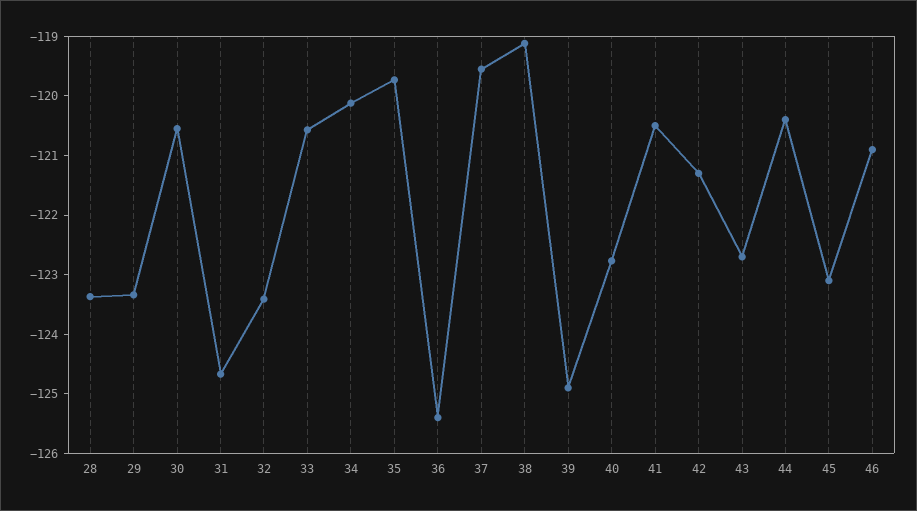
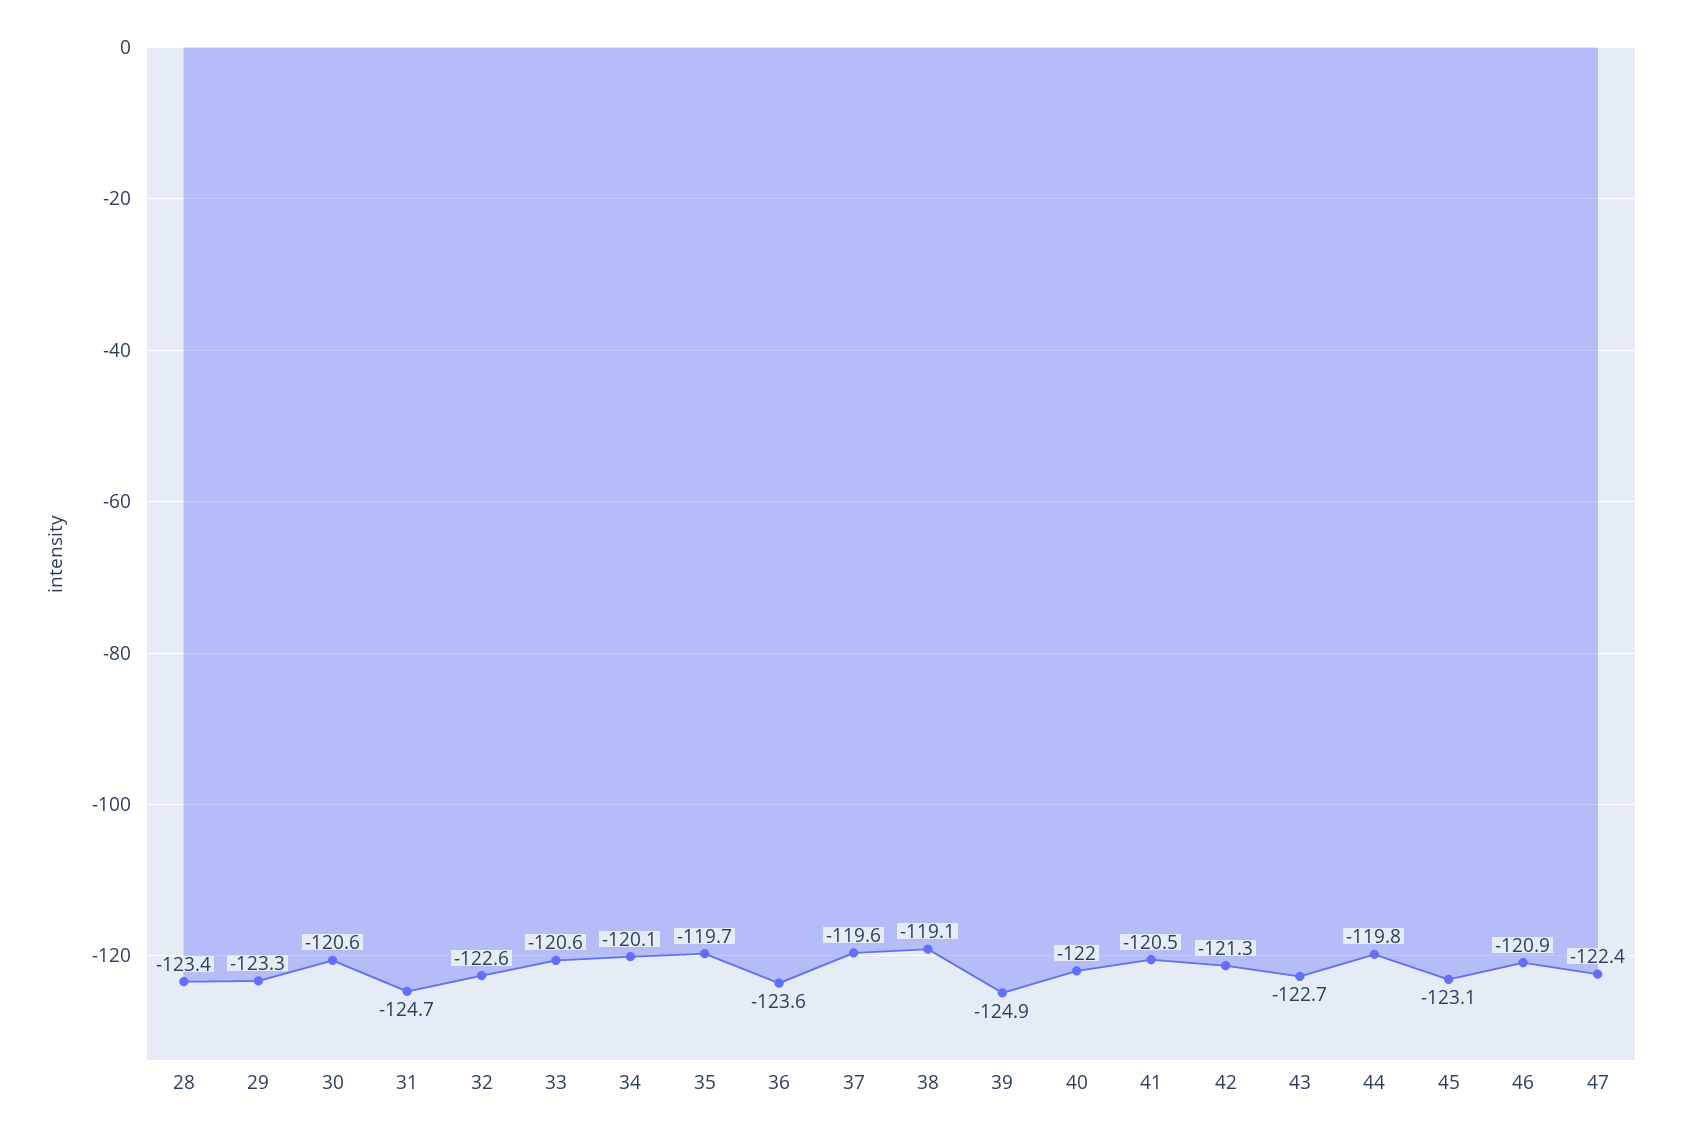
32: -123.4 -> -122.6
36: -125.4 -> -123.6
40: -122.8 -> -122
44: -120.4 -> -119.8
47: none -> -122.4

